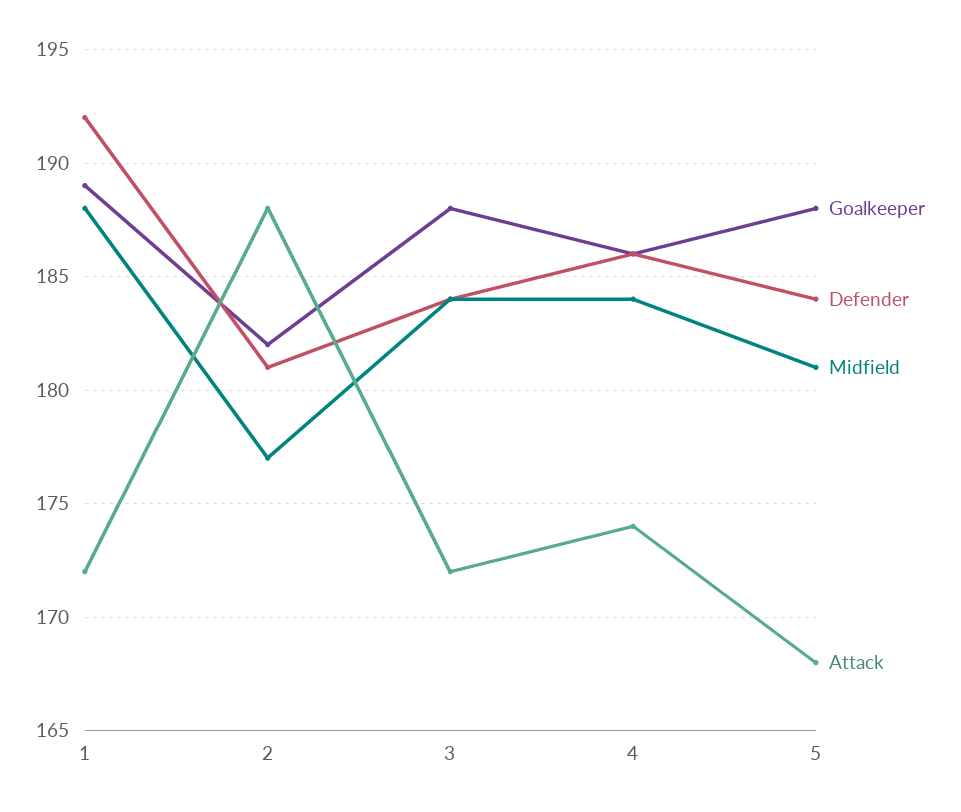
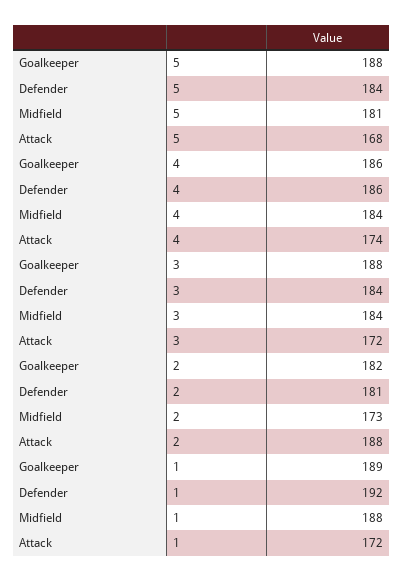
Midfield, 2: 177 -> 173

